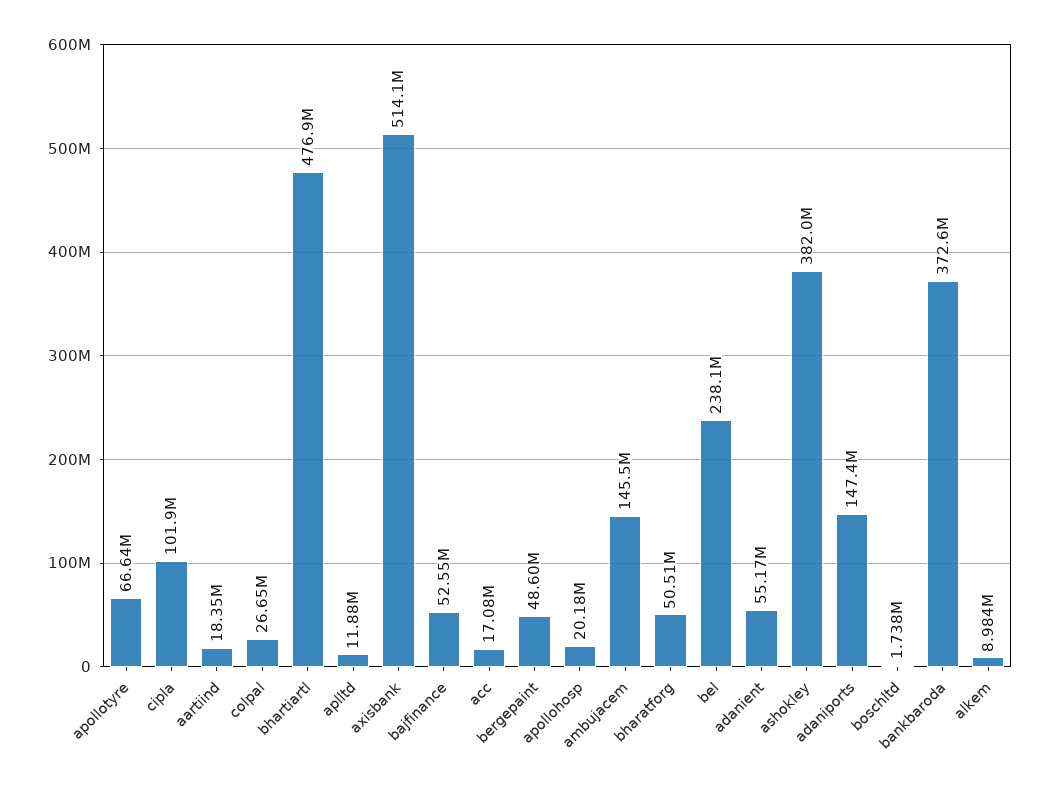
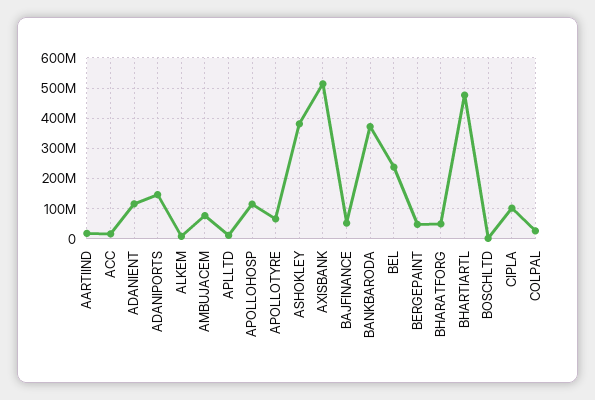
apollohosp: 20180000 -> 120000000
ambujacem: 145500000 -> 80000000
adanient: 55170000 -> 120000000

